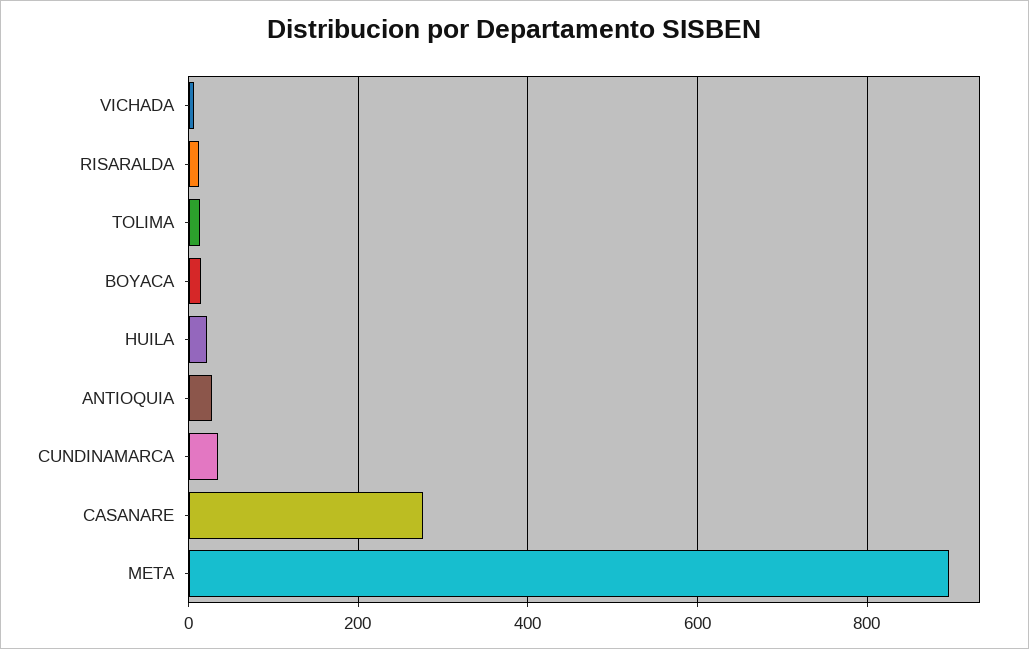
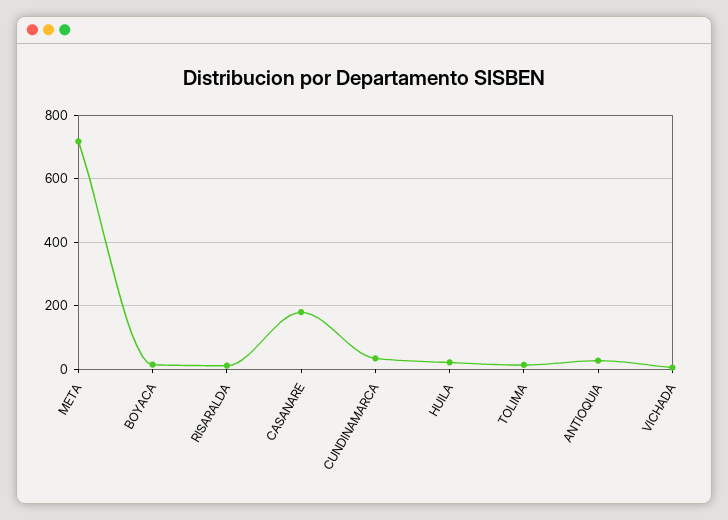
CASANARE: 280 -> 180
META: 900 -> 720

